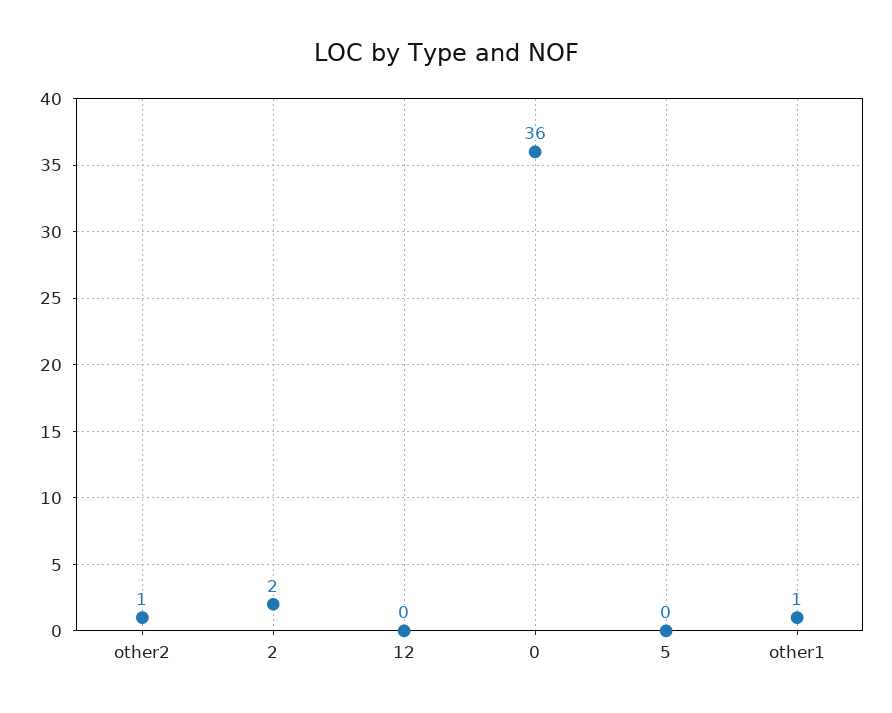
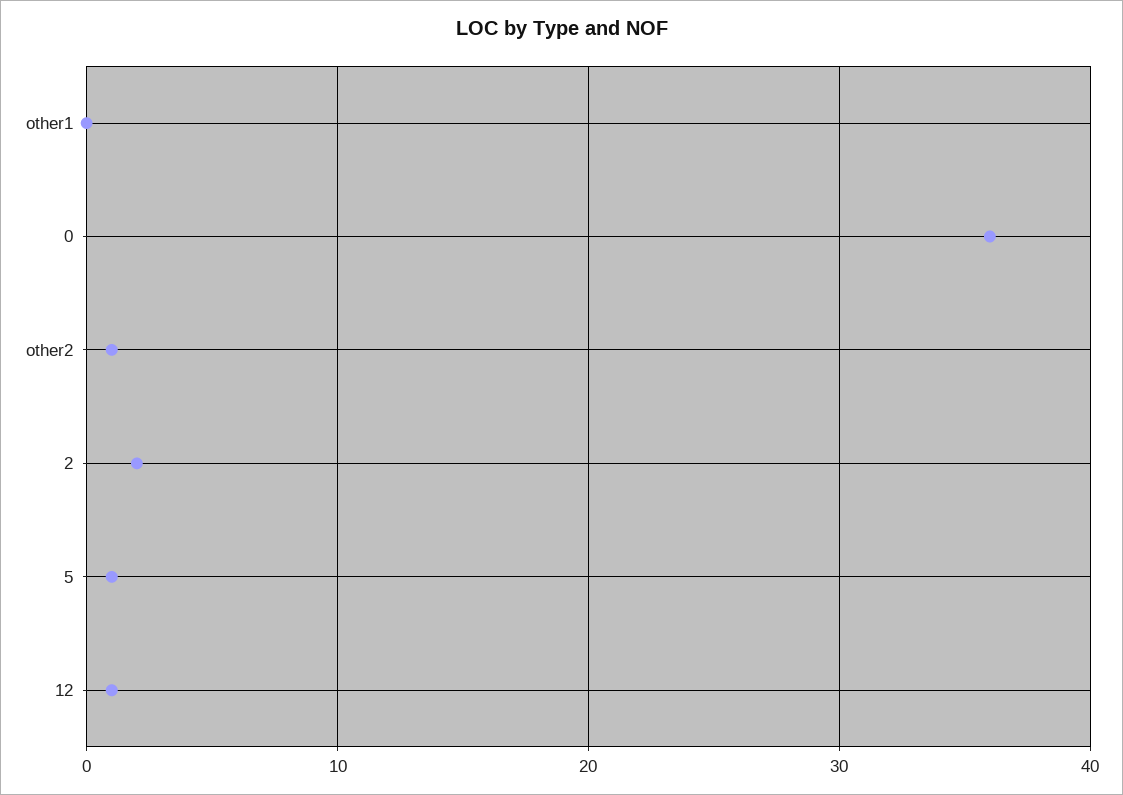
12: 0 -> 1
5: 0 -> 1
other1: 1 -> 0

